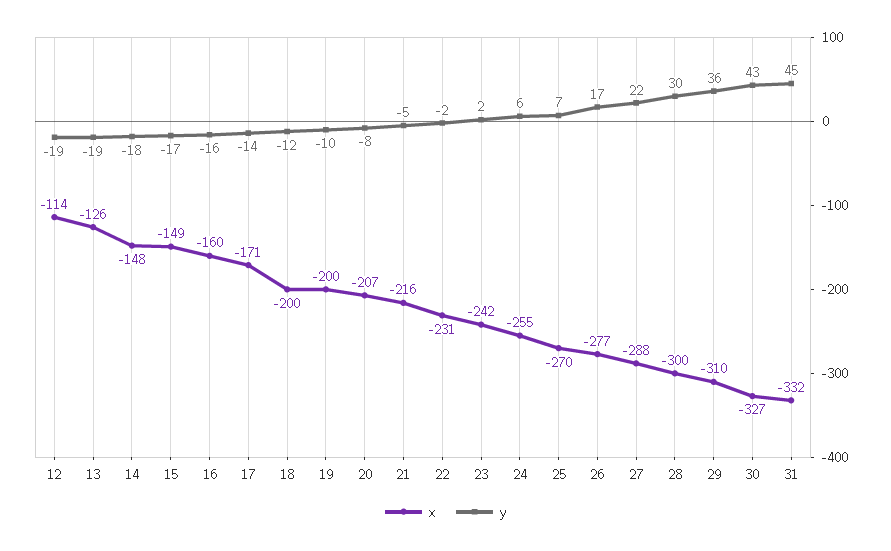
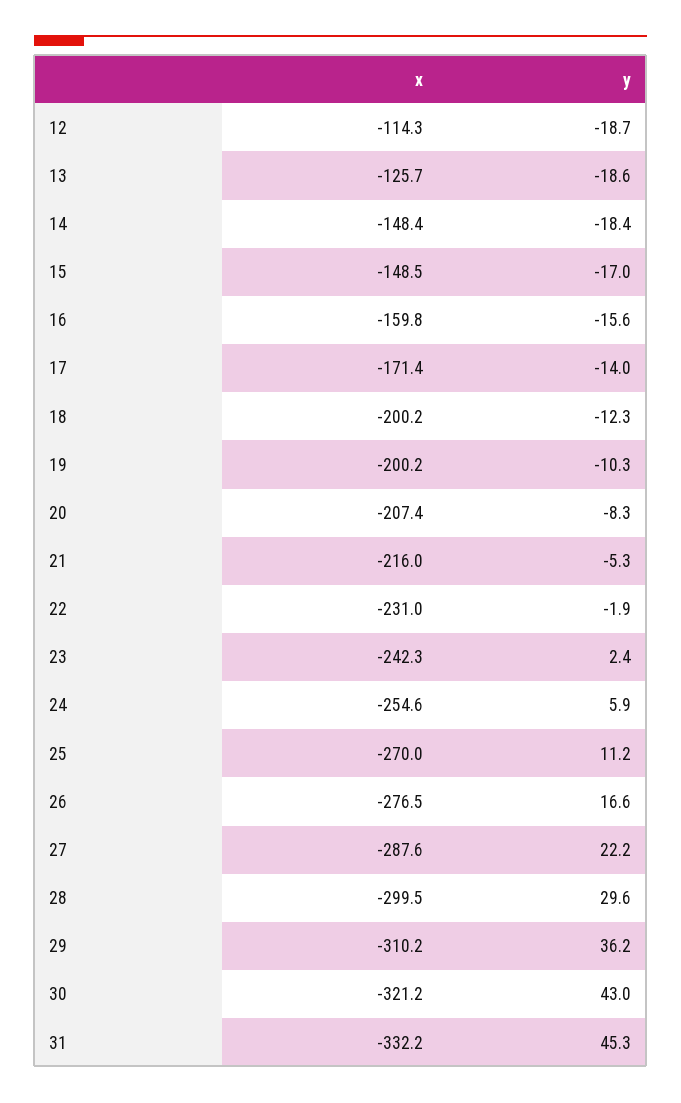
y, 25: 7 -> 11.2
x, 30: -327 -> -321.2

